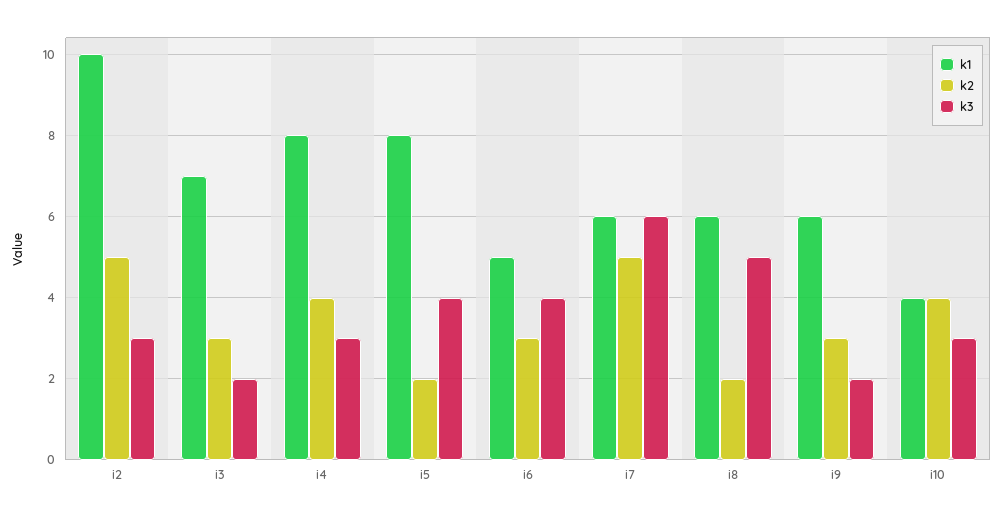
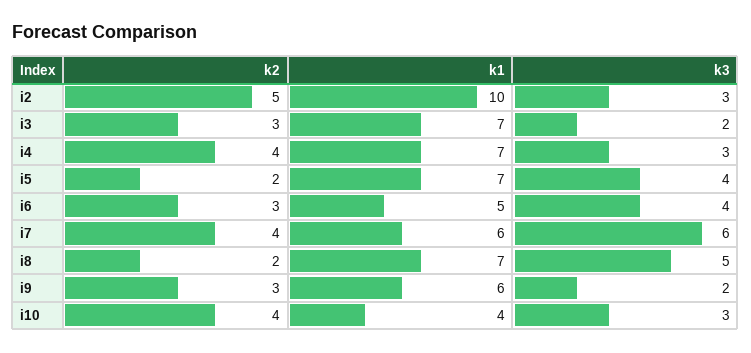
k1, i4: 8 -> 7
k1, i5: 8 -> 7
k2, i7: 5 -> 4
k1, i8: 6 -> 7

